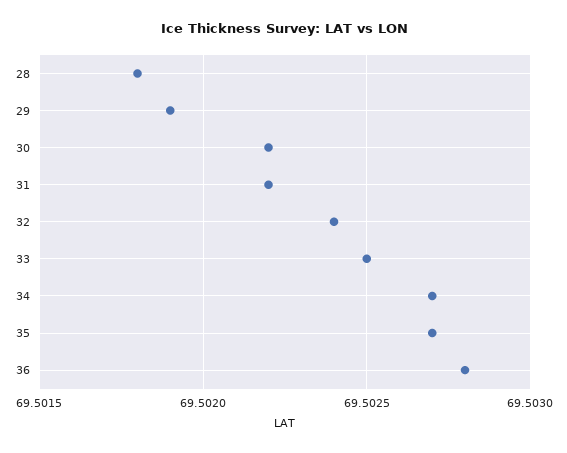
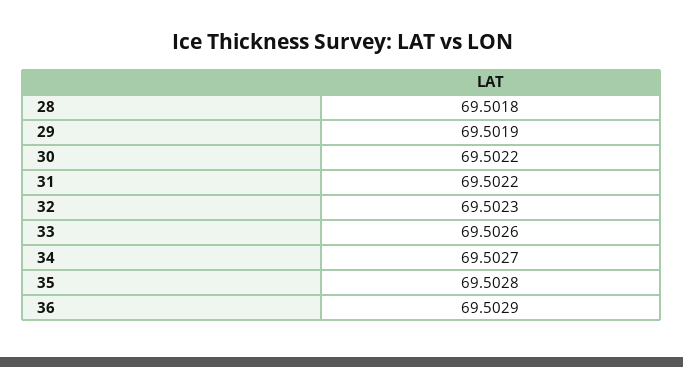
32: 69.5024 -> 69.5023
33: 69.5025 -> 69.5026
35: 69.5027 -> 69.5028
36: 69.5028 -> 69.5029

